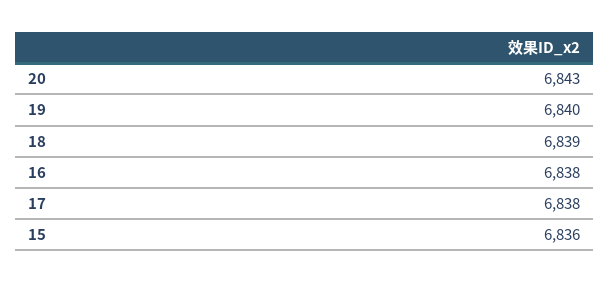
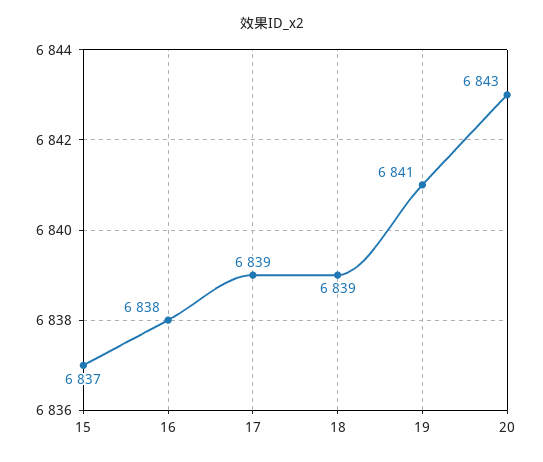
19: 6840 -> 6841
17: 6838 -> 6839
15: 6836 -> 6837

